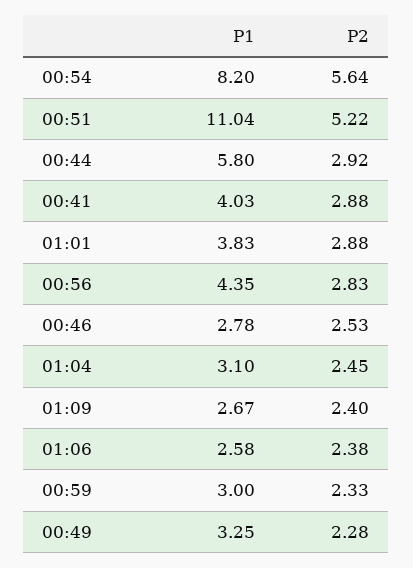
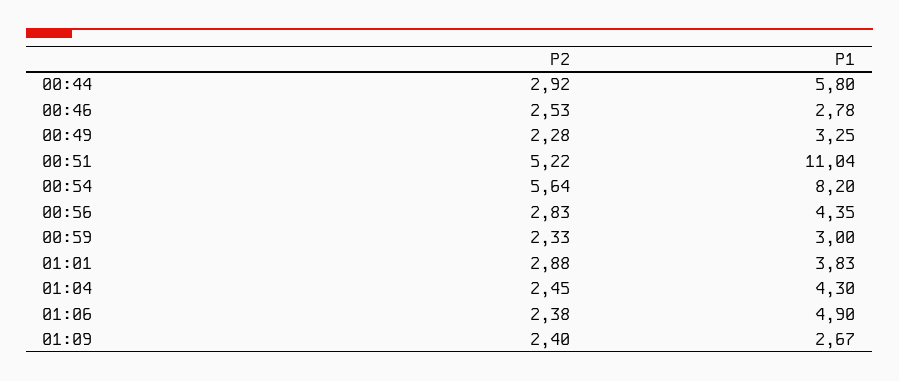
P1, 00:41: 4.03 -> none
P2, 00:41: 2.88 -> none
P1, 01:04: 3.1 -> 4.3
P1, 01:06: 2.58 -> 4.9

